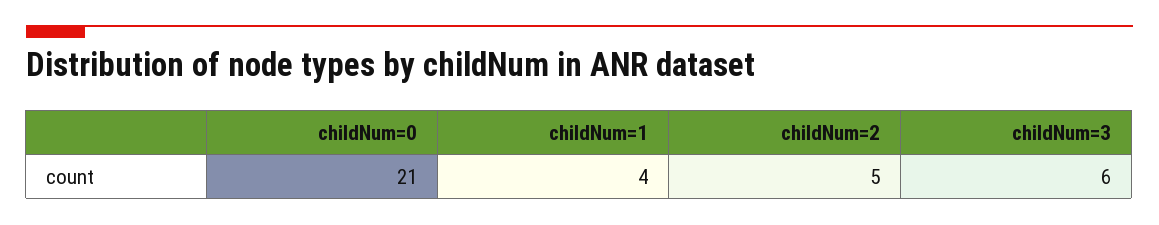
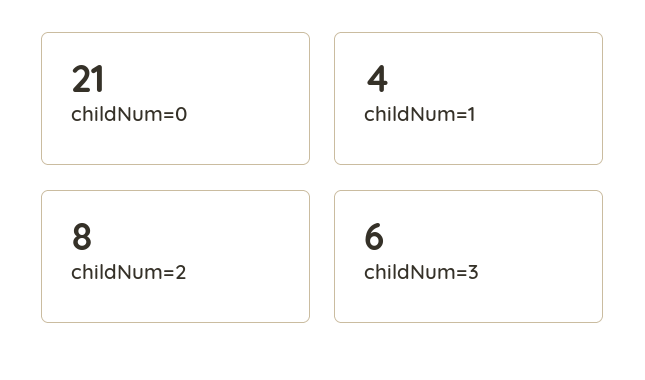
childNum=2: 5 -> 8

